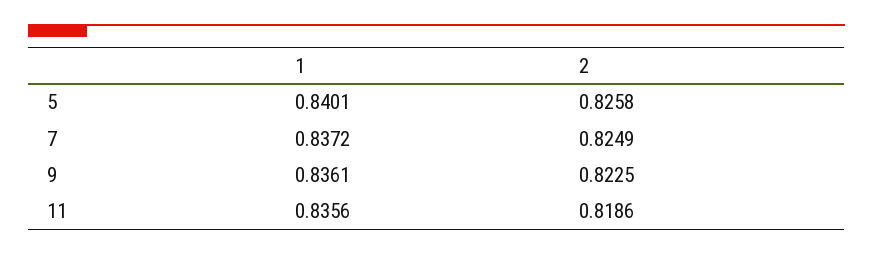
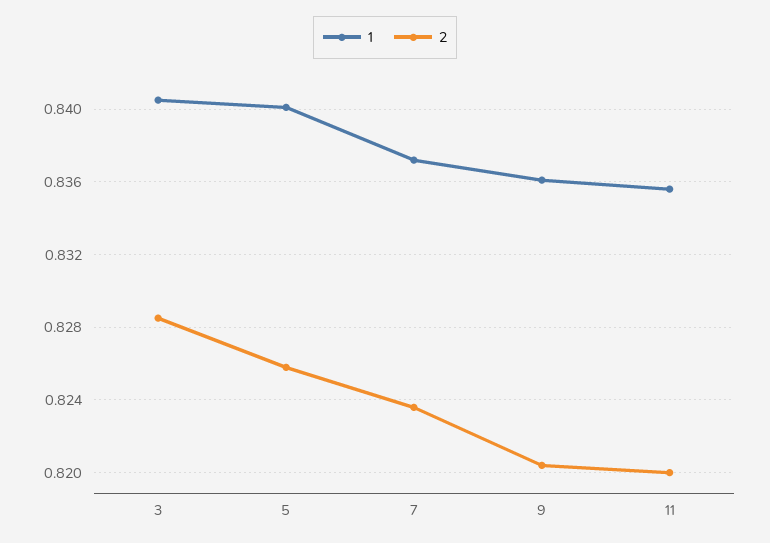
2, 7: 0.8249 -> 0.8235
2, 9: 0.8225 -> 0.8205
2, 11: 0.8186 -> 0.82
1, 3: none -> 0.8405
2, 3: none -> 0.8285

